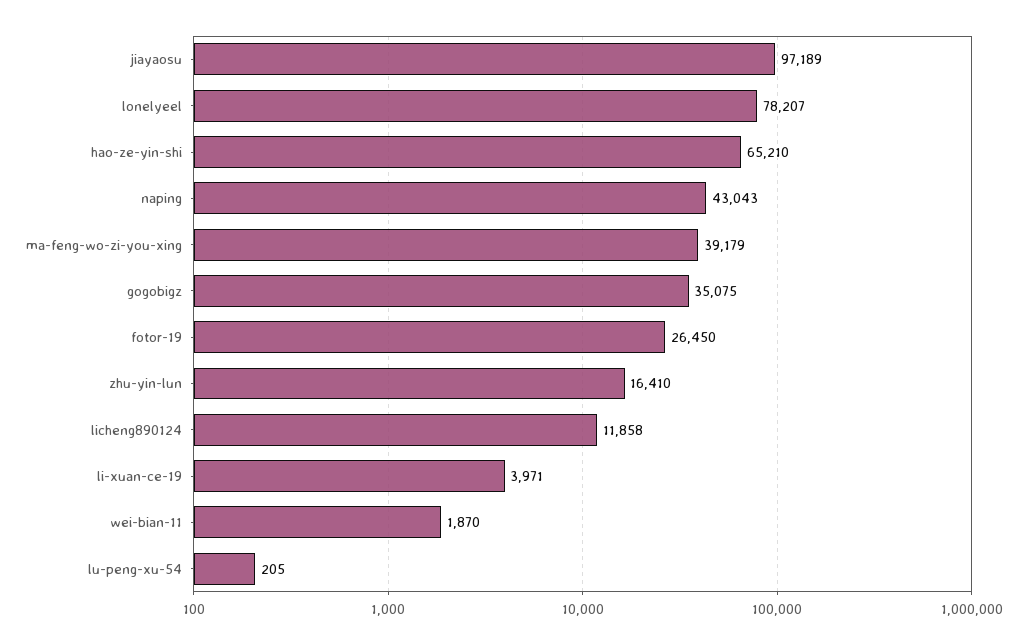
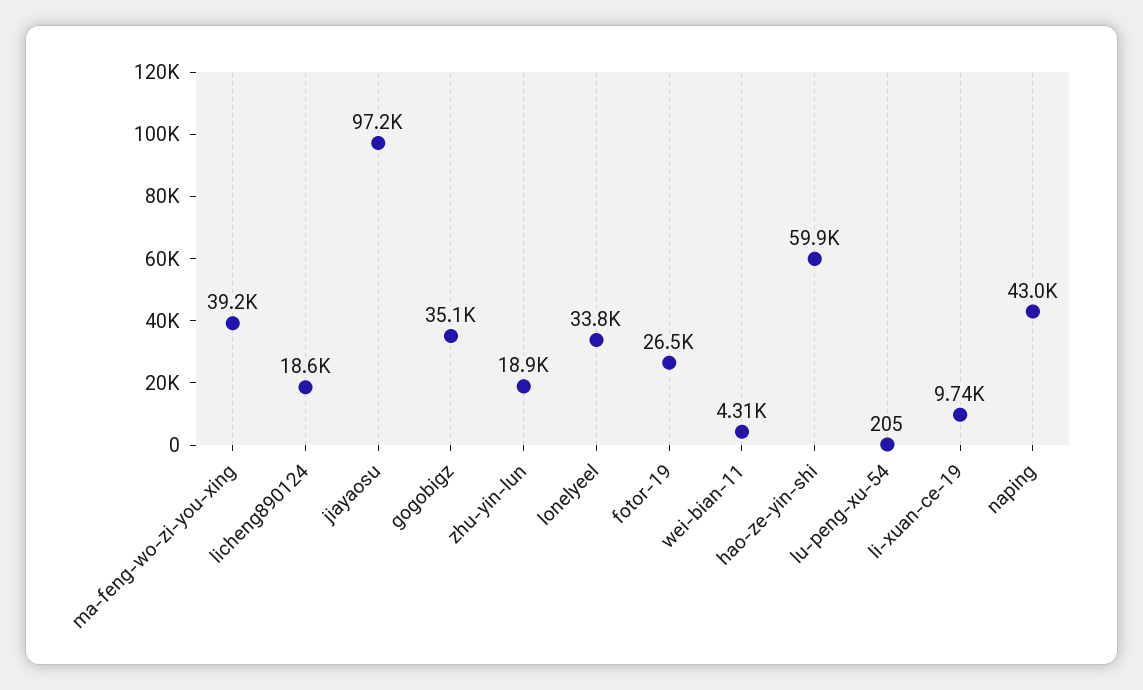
lonelyeel: 78207 -> 33800
hao-ze-yin-shi: 65210 -> 59900
zhu-yin-lun: 16410 -> 18900
licheng890124: 11858 -> 18600
li-xuan-ce-19: 3971 -> 9740
wei-bian-11: 1870 -> 4310

